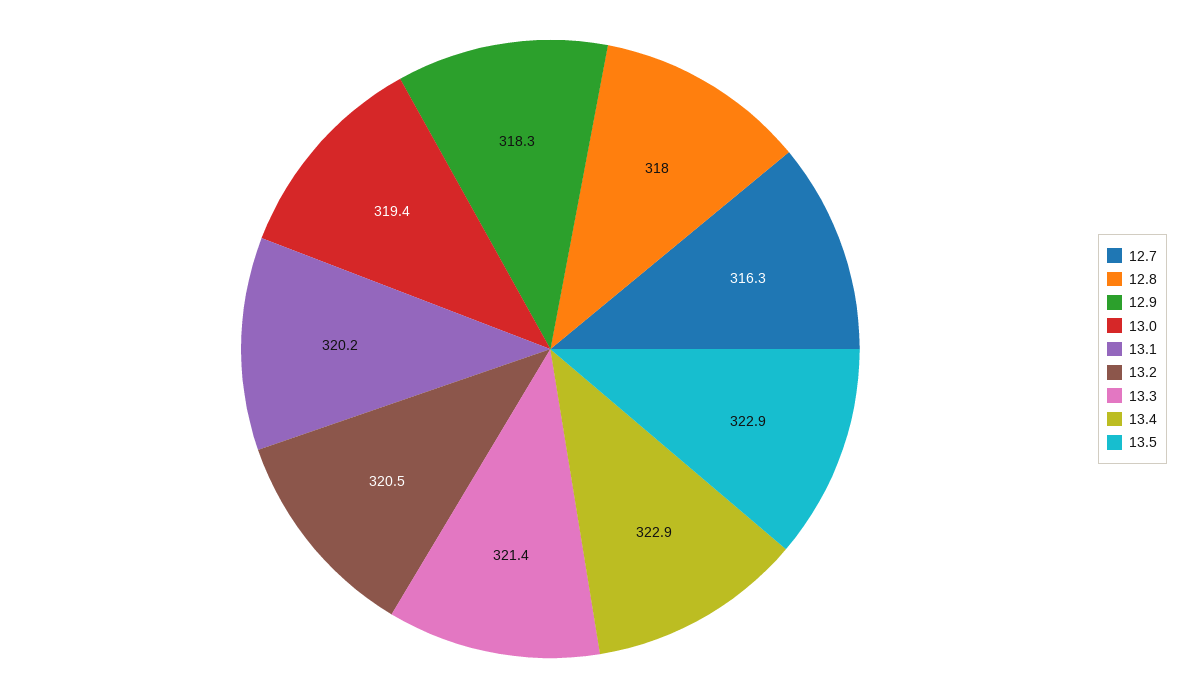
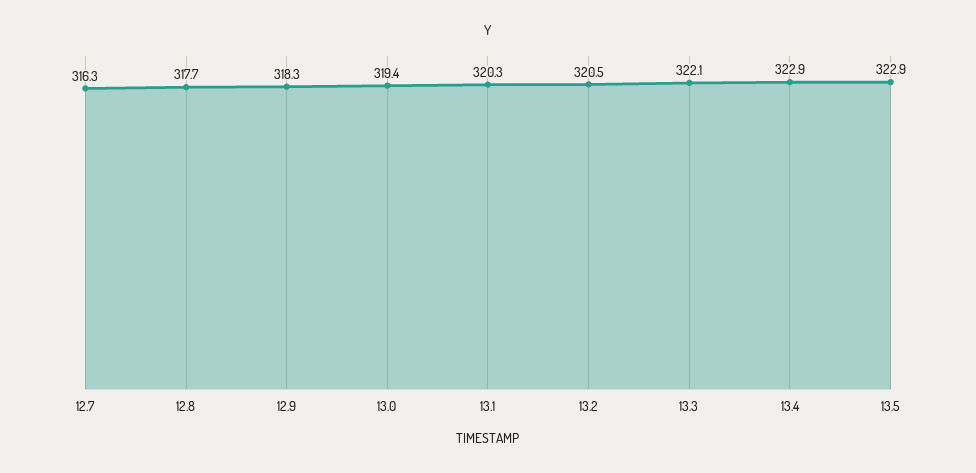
12.8: 318 -> 317.7
13.1: 320.2 -> 320.3
13.3: 321.4 -> 322.1

